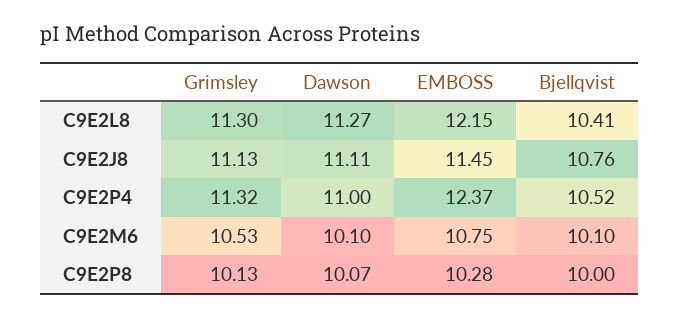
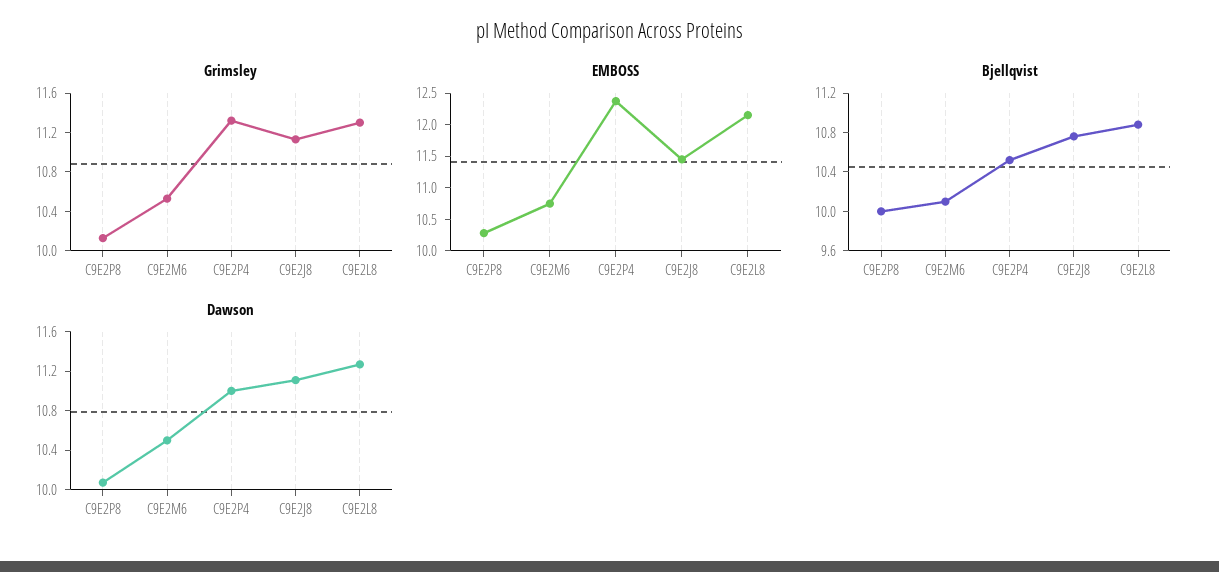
Bjellqvist, C9E2L8: 10.41 -> 10.9
Dawson, C9E2M6: 10.1 -> 10.5

